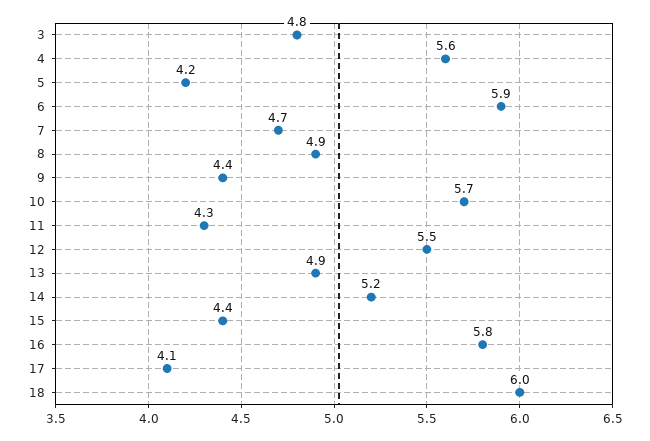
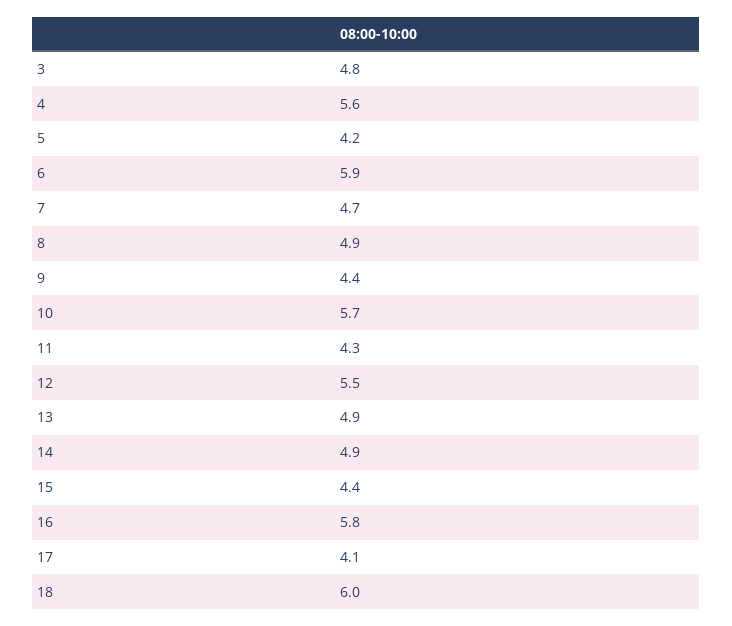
14: 5.2 -> 4.9

